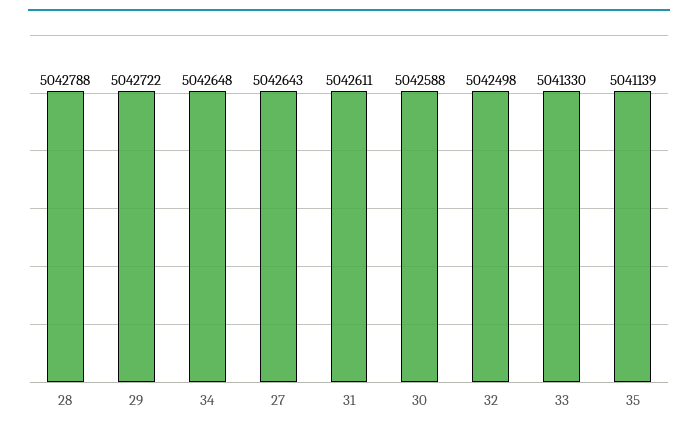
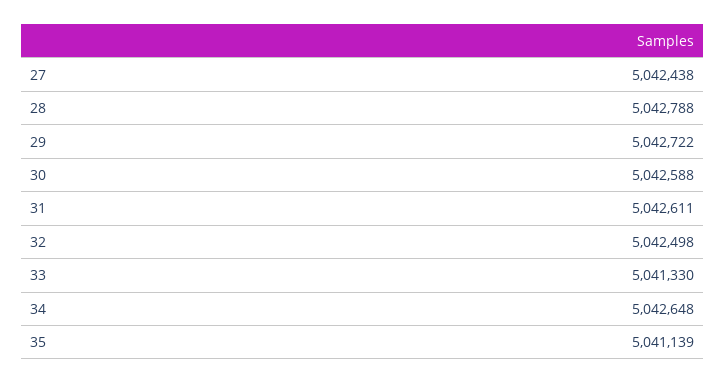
27: 5042643 -> 5042438

